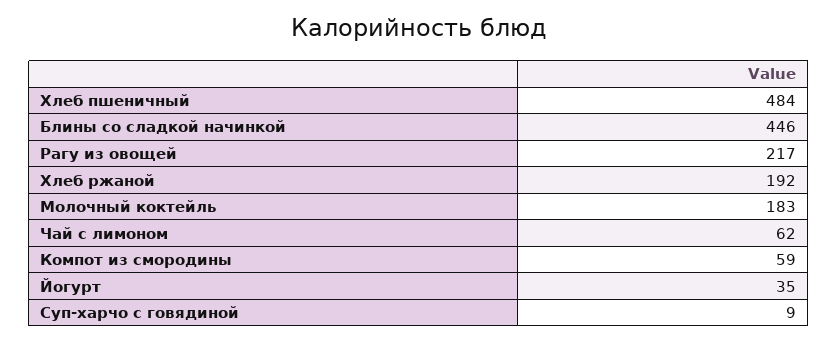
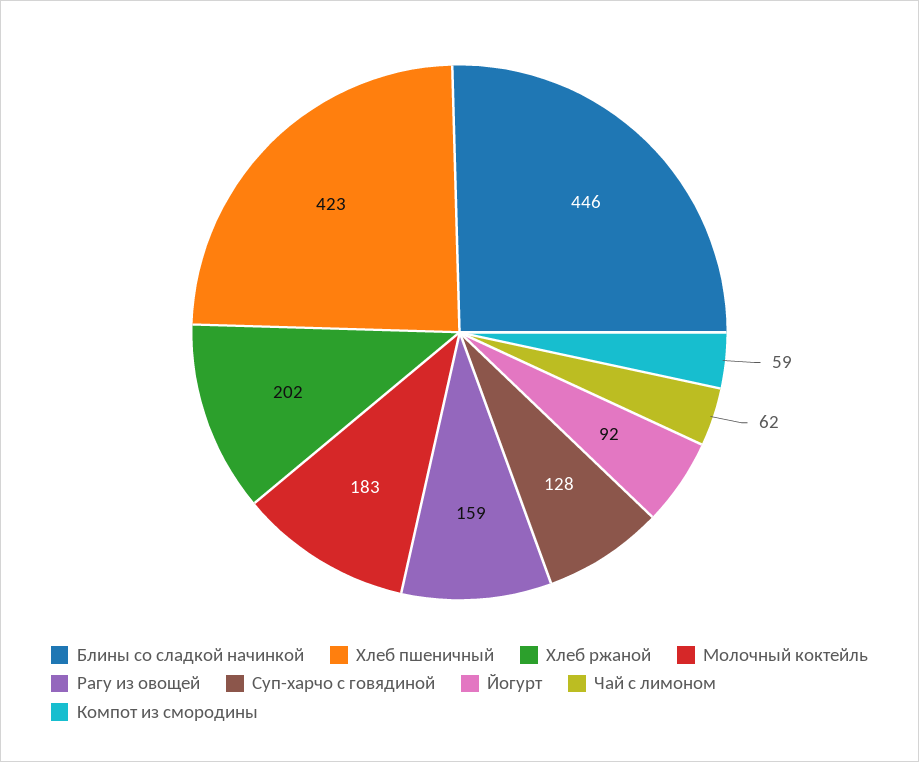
Хлеб пшеничный: 484 -> 423
Рагу из овощей: 217 -> 159
Хлеб ржаной: 192 -> 202
Йогурт: 35 -> 92
Суп-харчо с говядиной: 9 -> 128

